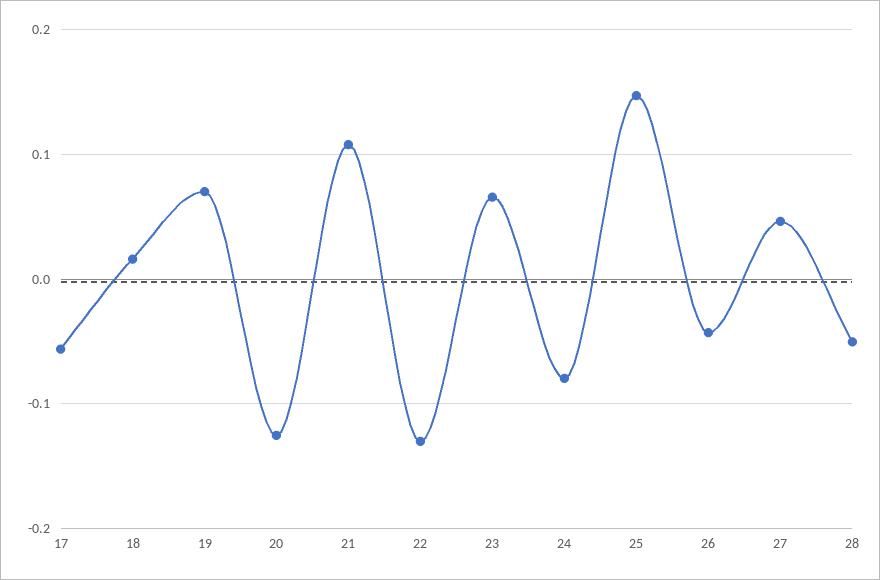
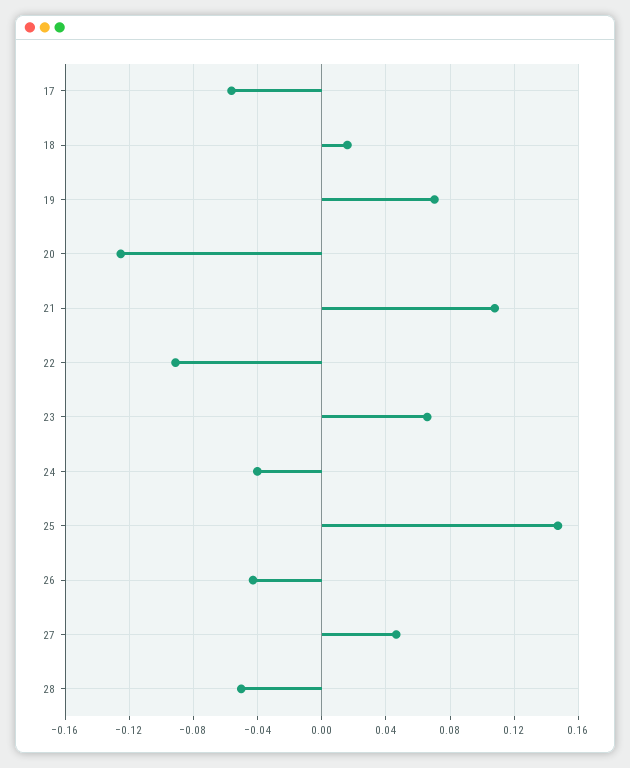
22: -0.13 -> -0.09
24: -0.08 -> -0.04

